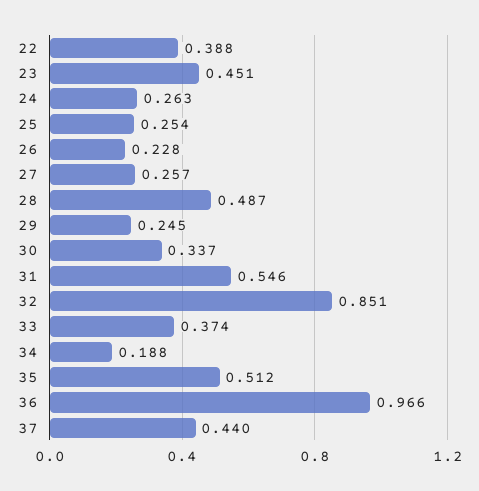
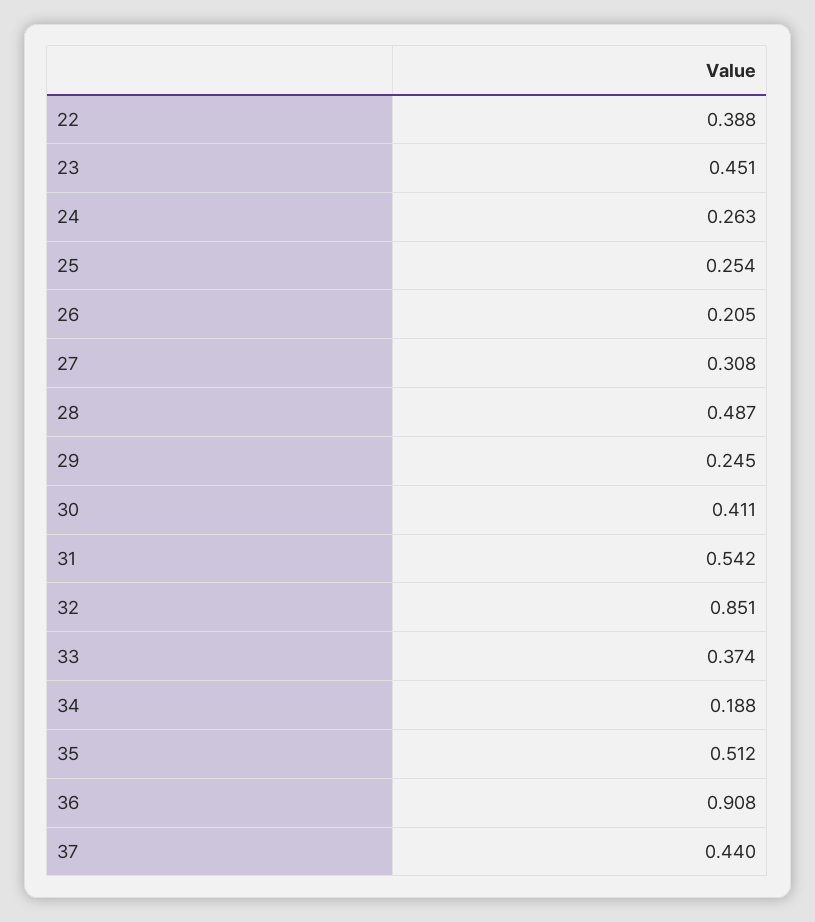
26: 0.228 -> 0.205
27: 0.257 -> 0.308
30: 0.337 -> 0.411
31: 0.546 -> 0.542
36: 0.966 -> 0.908

